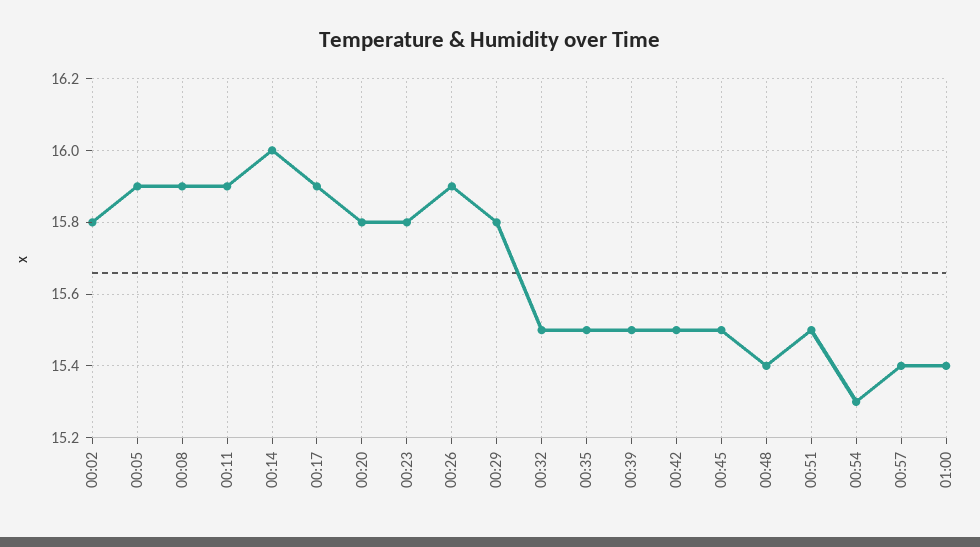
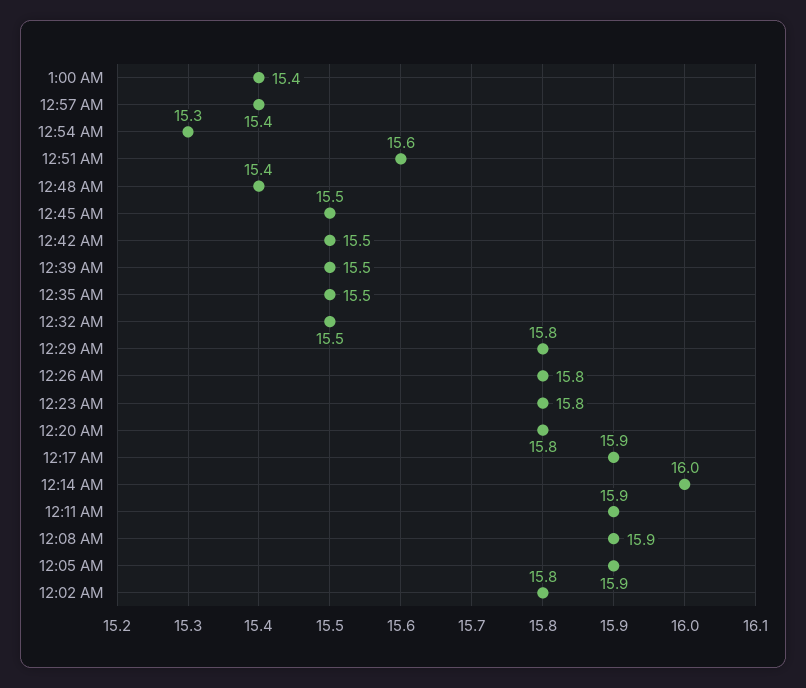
00:26: 15.9 -> 15.8
00:51: 15.5 -> 15.6

